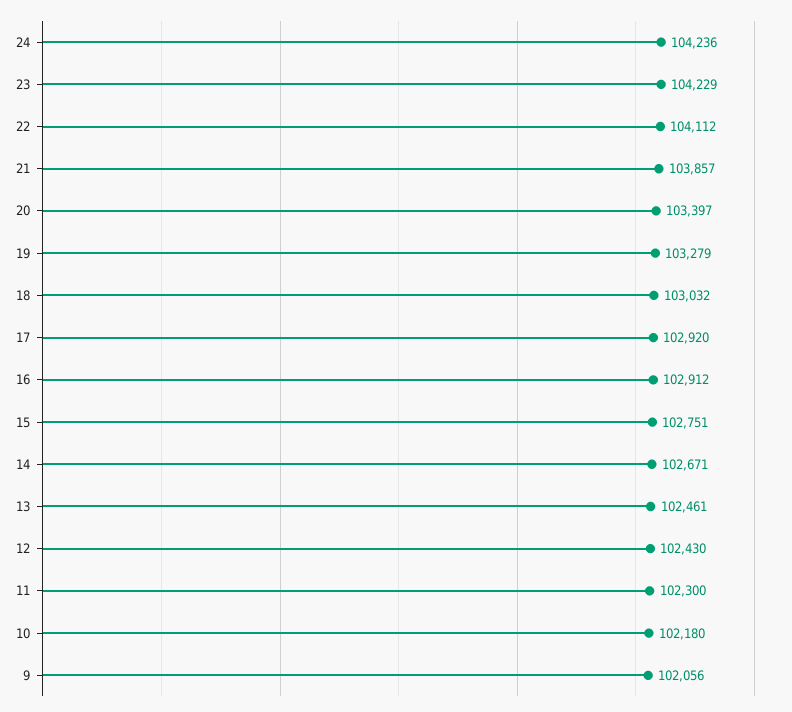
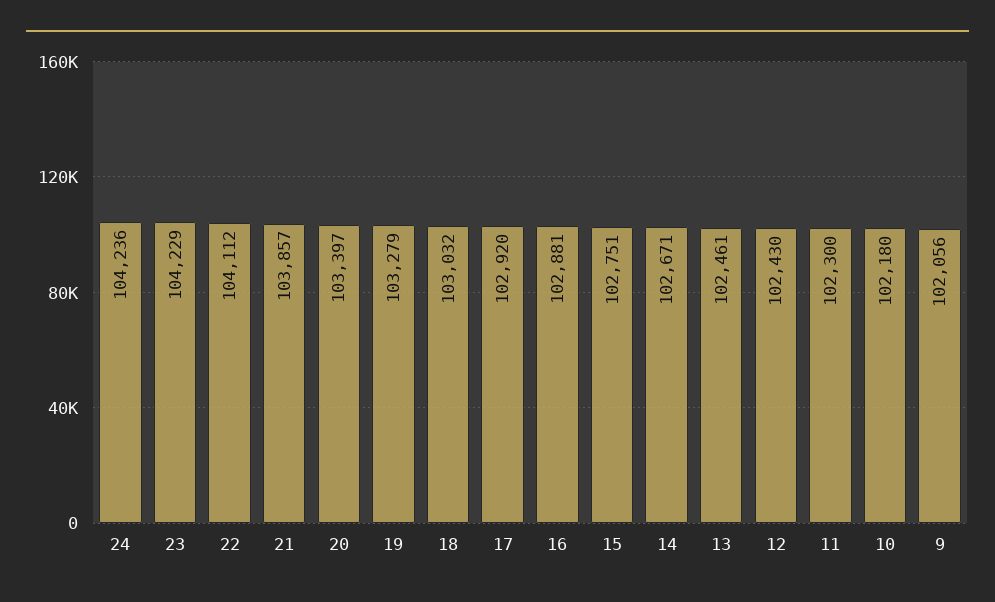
16: 102912 -> 102881

